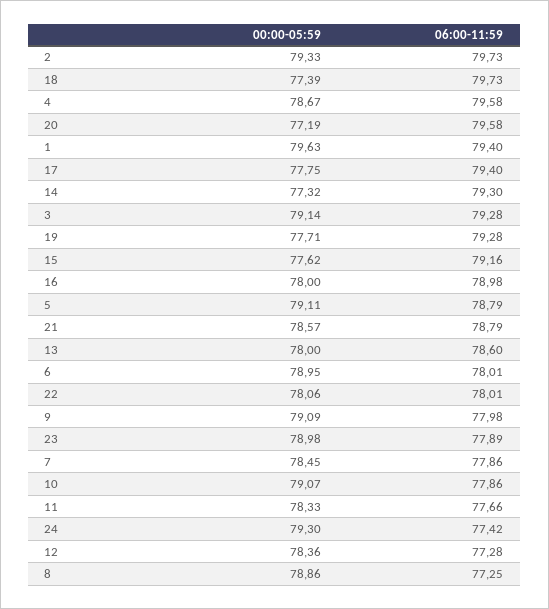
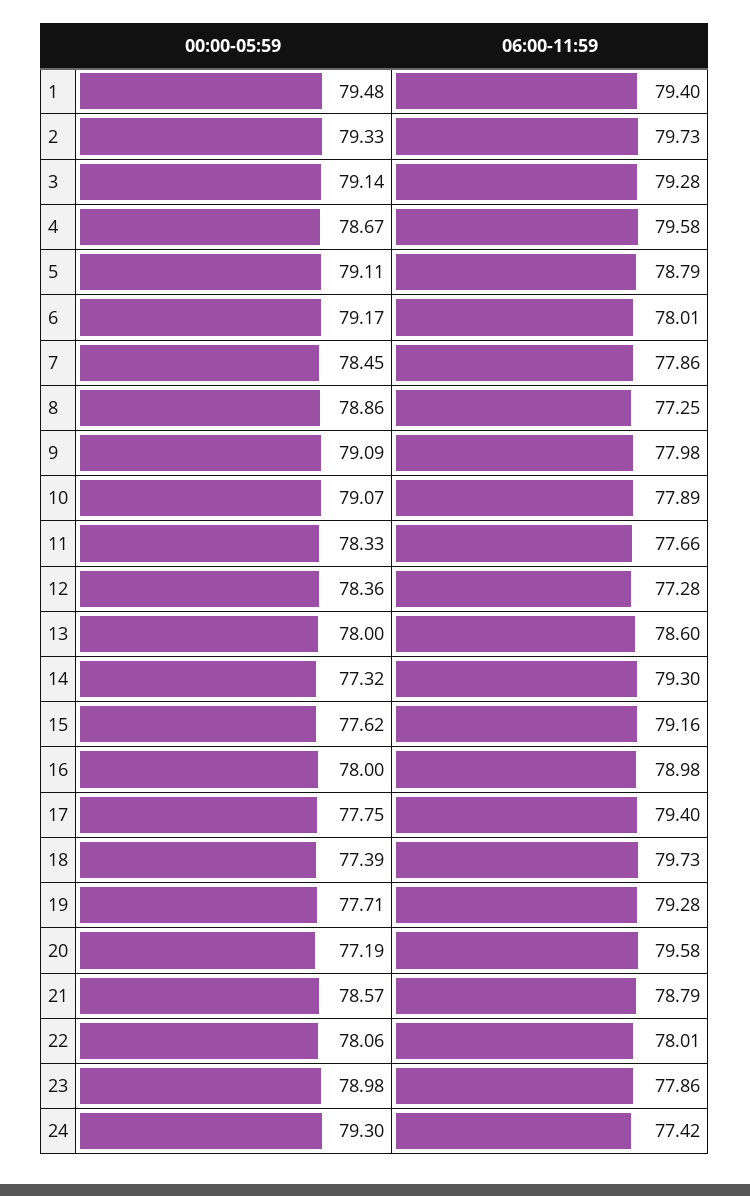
00:00-05:59, 1: 79.63 -> 79.48
00:00-05:59, 6: 78.95 -> 79.17
06:00-11:59, 23: 77.89 -> 77.86
06:00-11:59, 10: 77.86 -> 77.89

